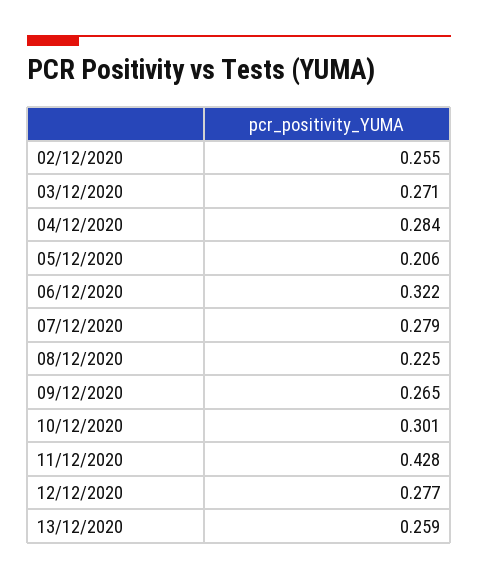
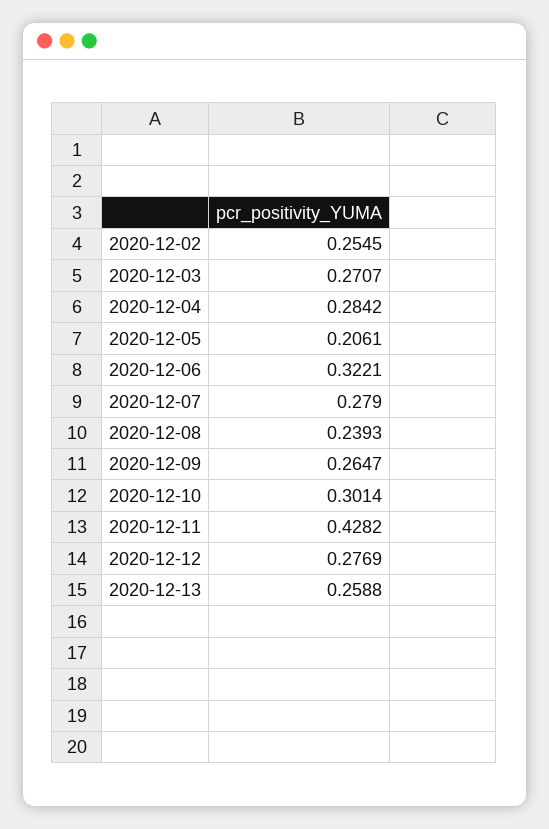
08/12/2020: 0.225 -> 0.2393

